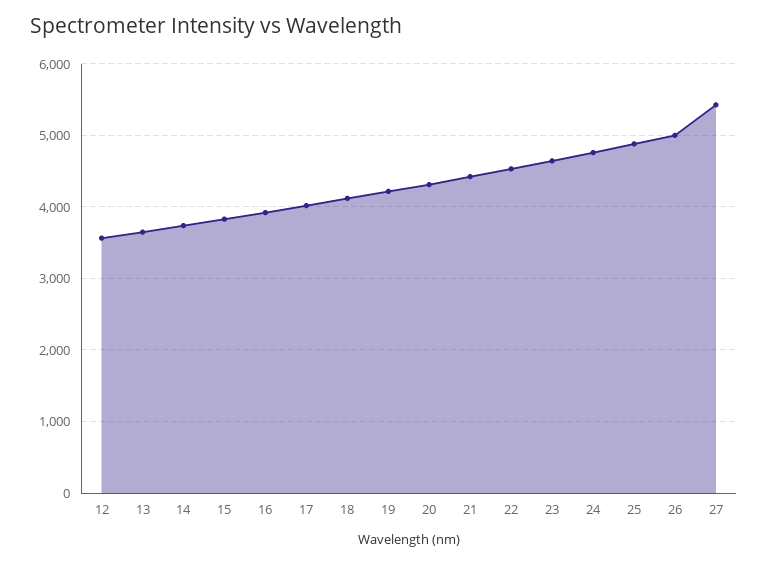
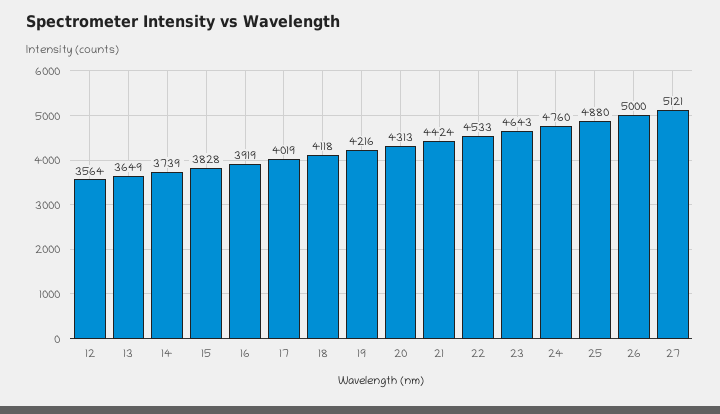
27: 5400 -> 5121

